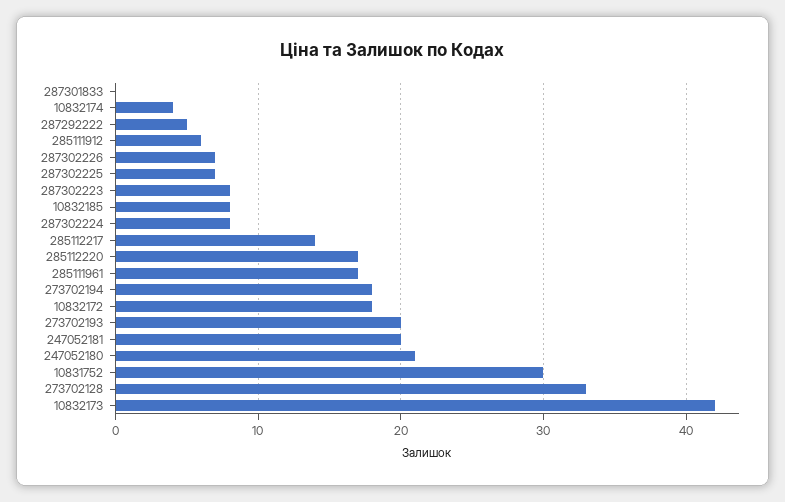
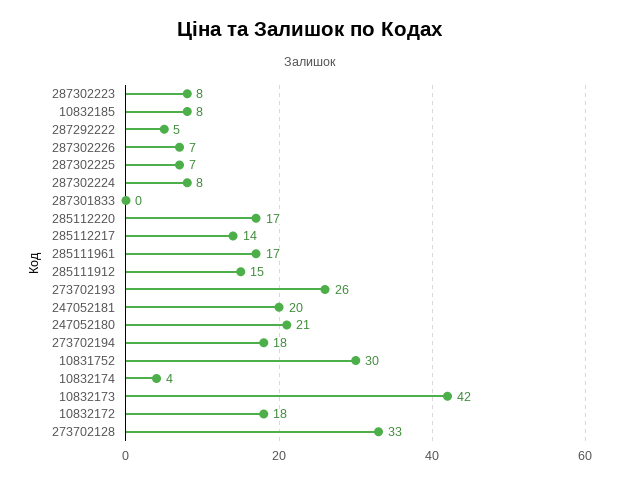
285111912: 6 -> 15
273702193: 20 -> 26

